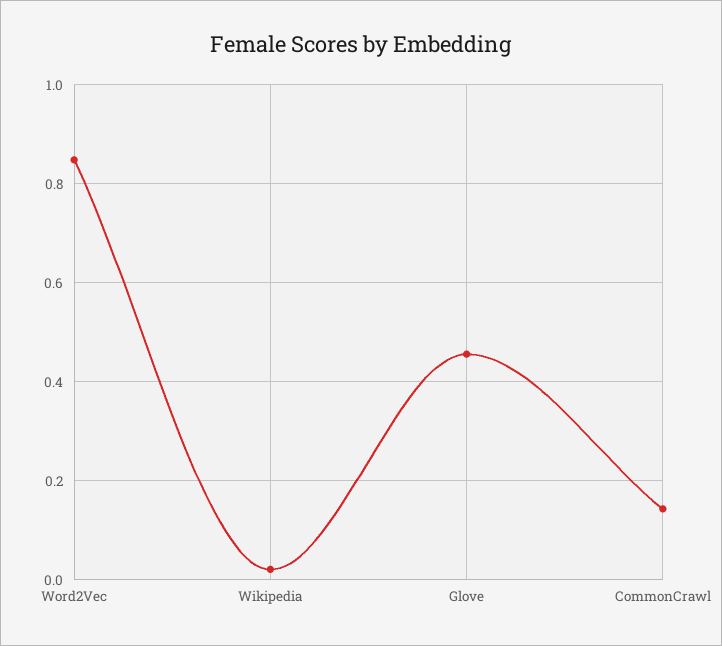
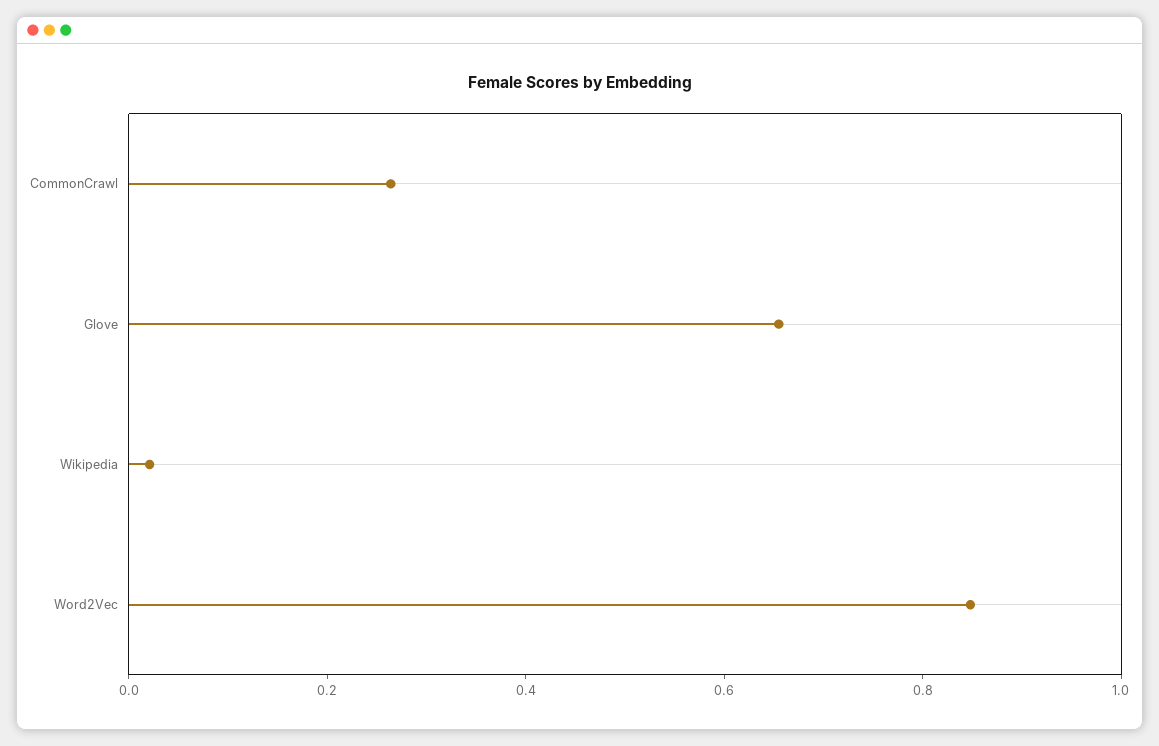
Glove: 0.46 -> 0.65
CommonCrawl: 0.14 -> 0.25

